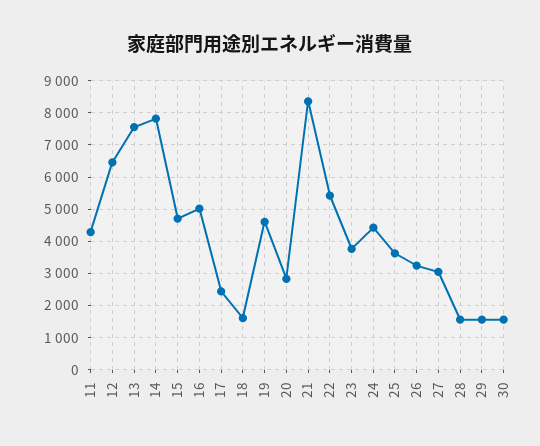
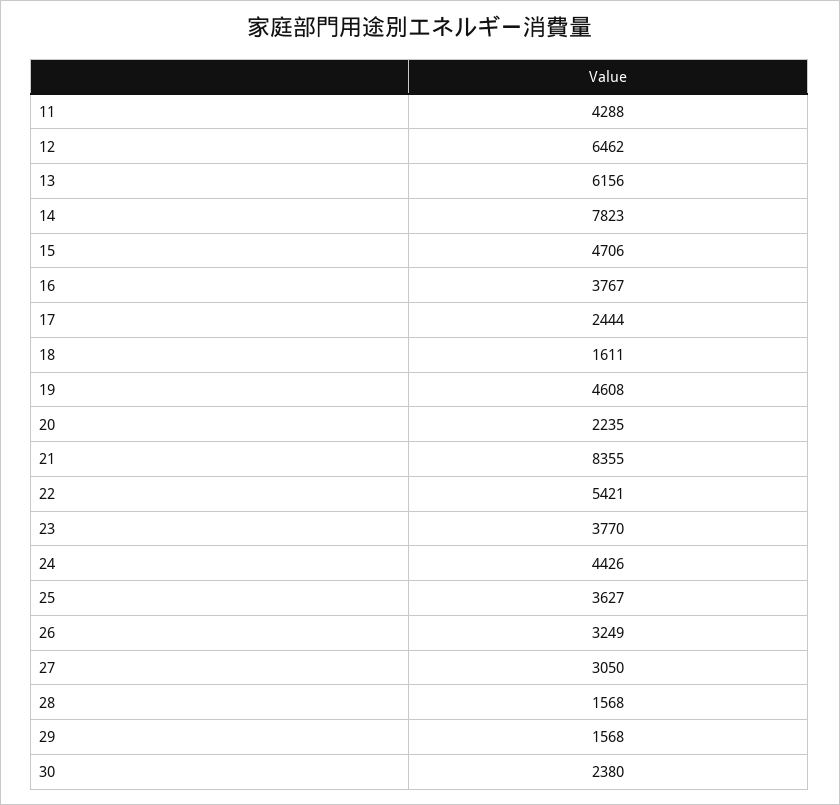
13: 7600 -> 6156
16: 5000 -> 3767
20: 2800 -> 2235
30: 1600 -> 2380

